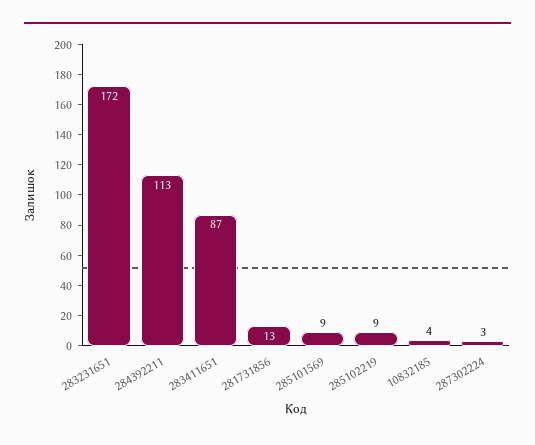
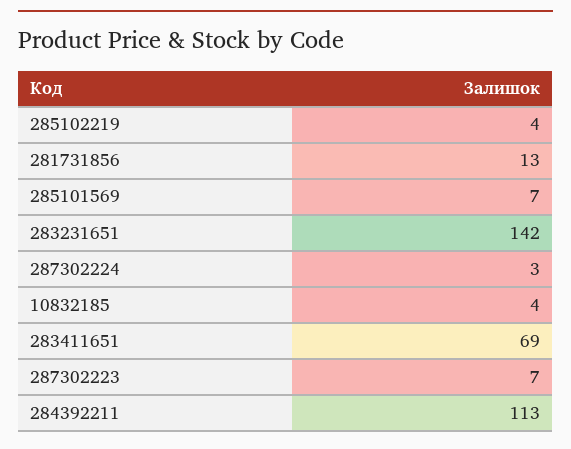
283231651: 172 -> 142
283411651: 87 -> 69
285101569: 9 -> 7
285102219: 9 -> 4
287302223: none -> 7

